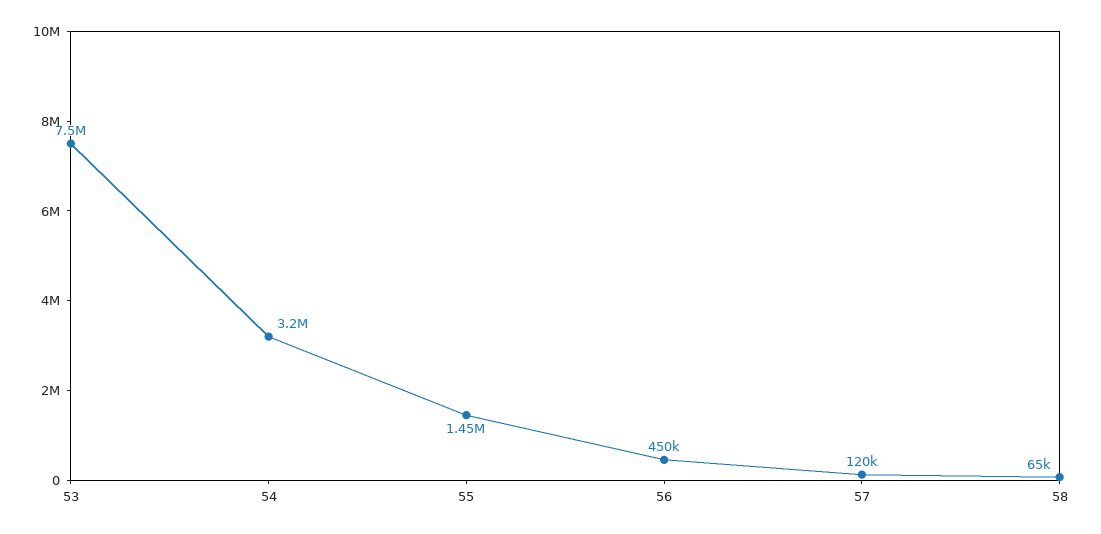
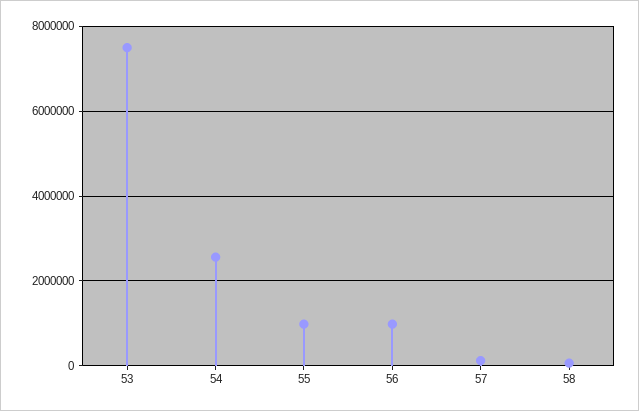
54: 3200000 -> 2600000
55: 1450000 -> 1000000
56: 450000 -> 1000000

